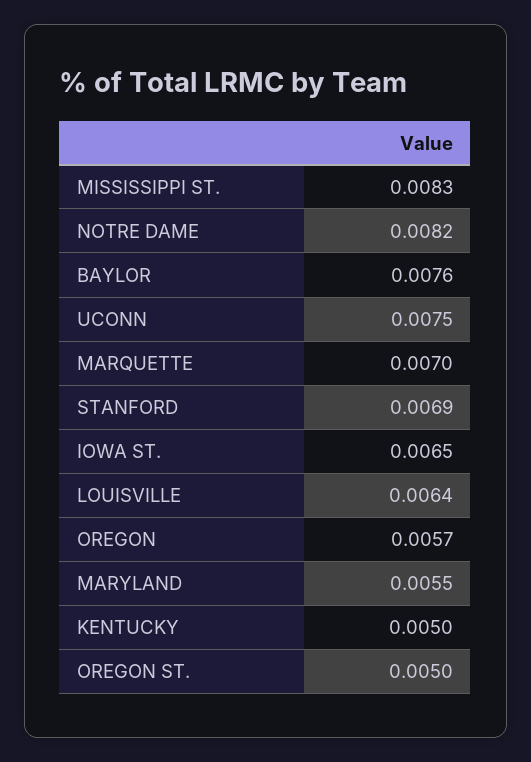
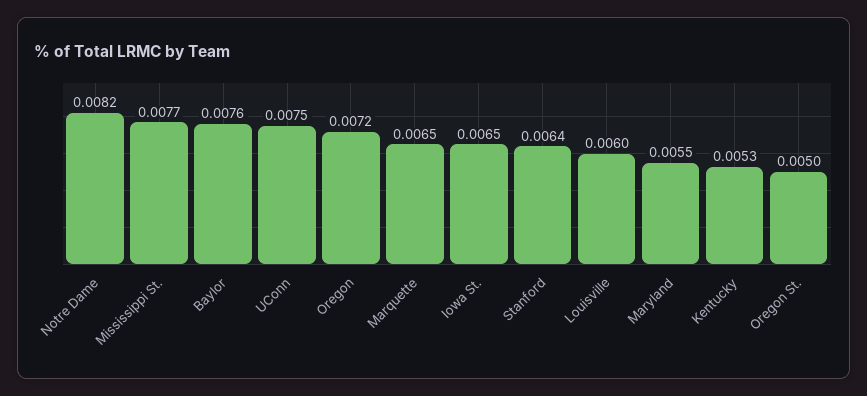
MISSISSIPPI ST.: 0.0083 -> 0.0077
MARQUETTE: 0.007 -> 0.0065
STANFORD: 0.0069 -> 0.0064
LOUISVILLE: 0.0064 -> 0.006
OREGON: 0.0057 -> 0.0072
KENTUCKY: 0.005 -> 0.0053

